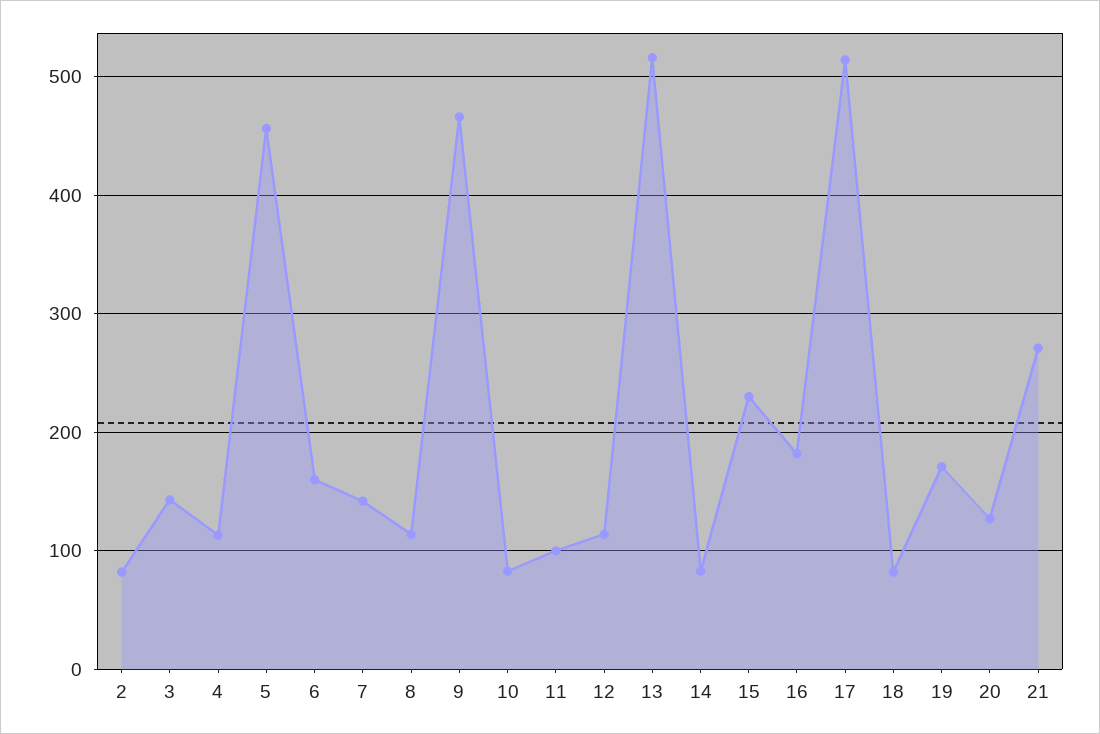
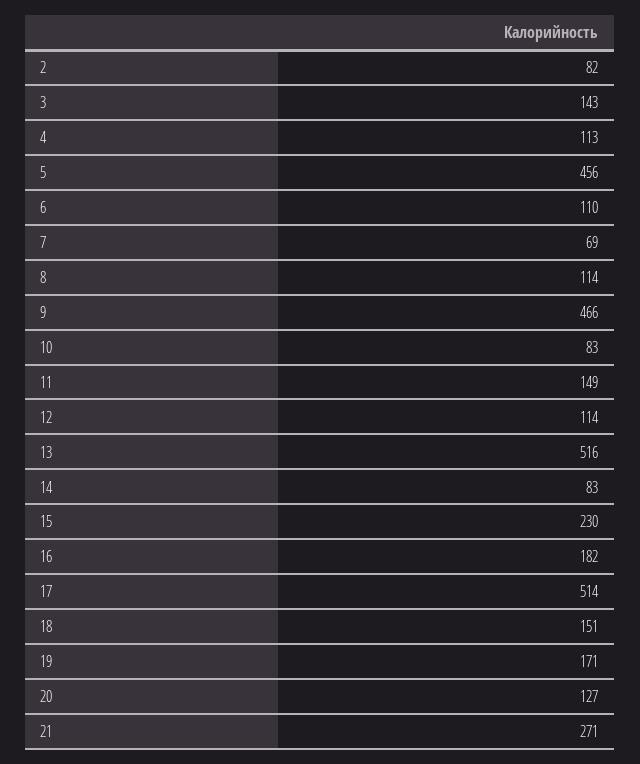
6: 160 -> 110
7: 140 -> 69
11: 100 -> 149
18: 80 -> 151

